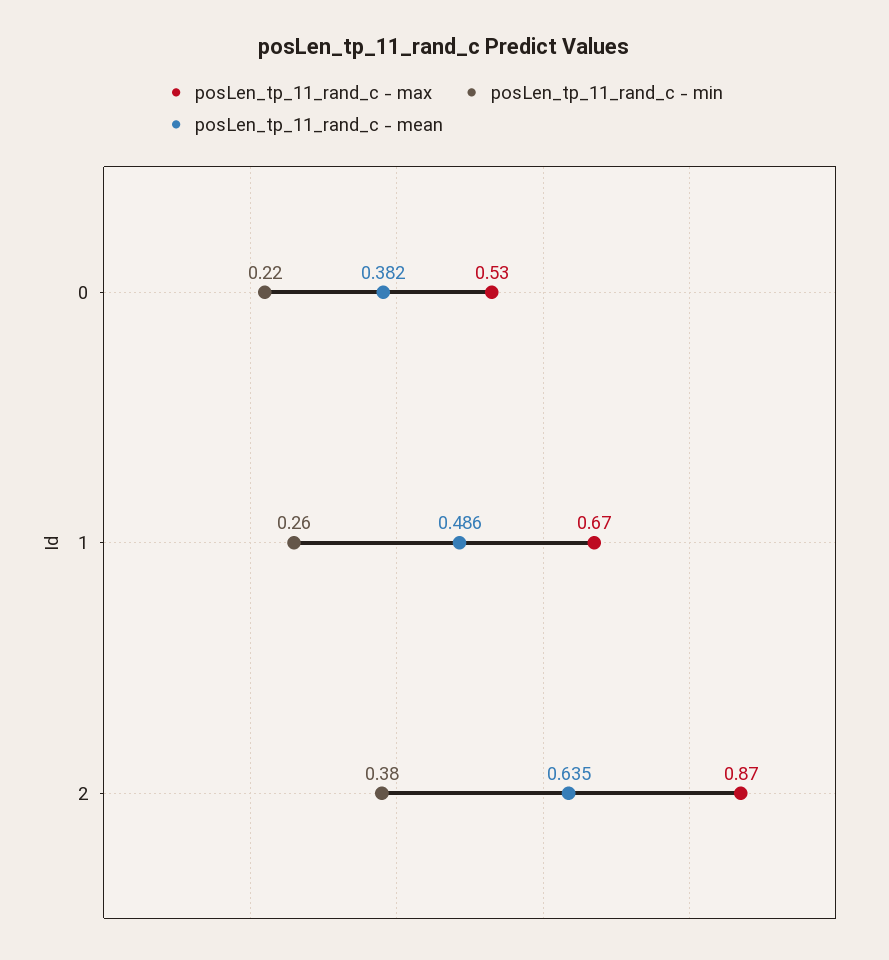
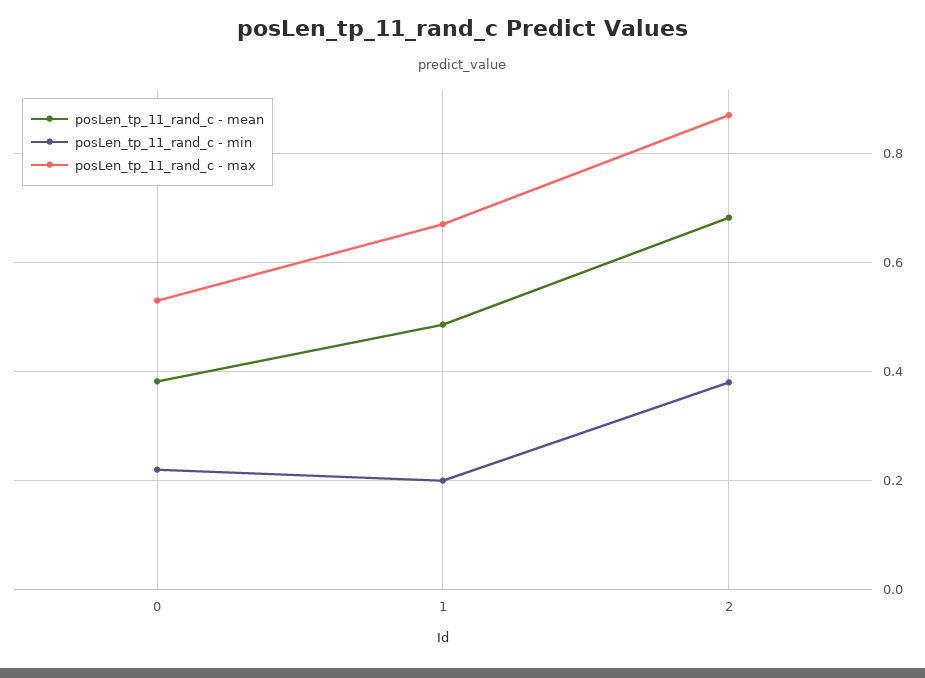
posLen_tp_11_rand_c - min, 1: 0.26 -> 0.2
posLen_tp_11_rand_c - mean, 2: 0.635 -> 0.68

